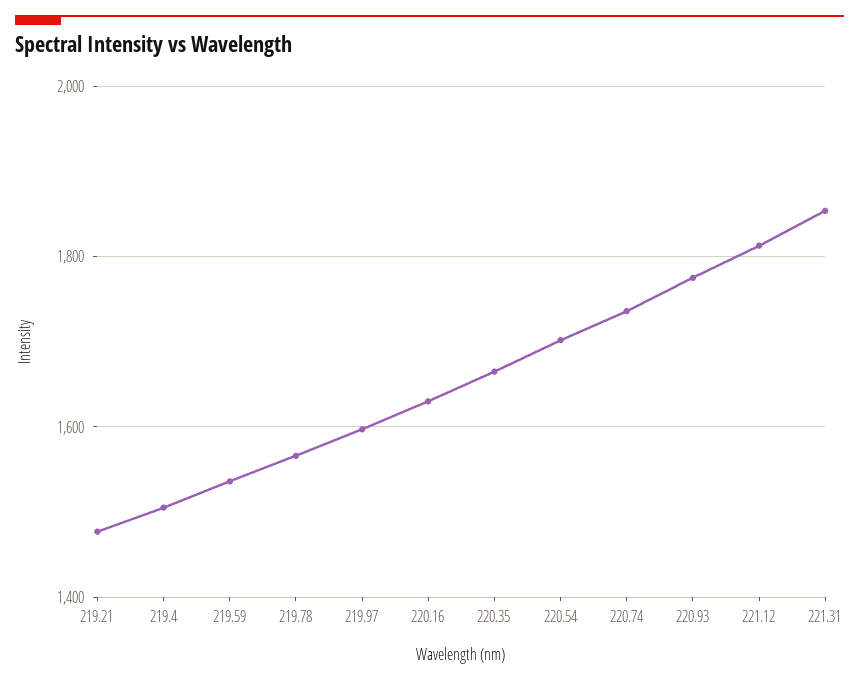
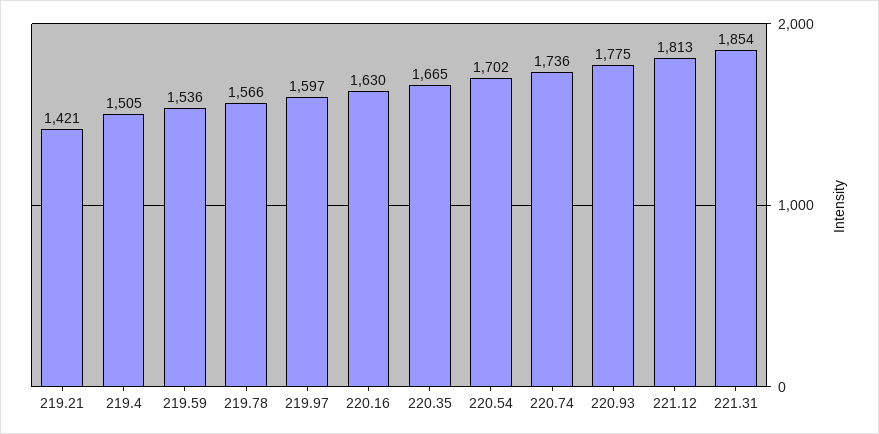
219.21: 1480 -> 1421

